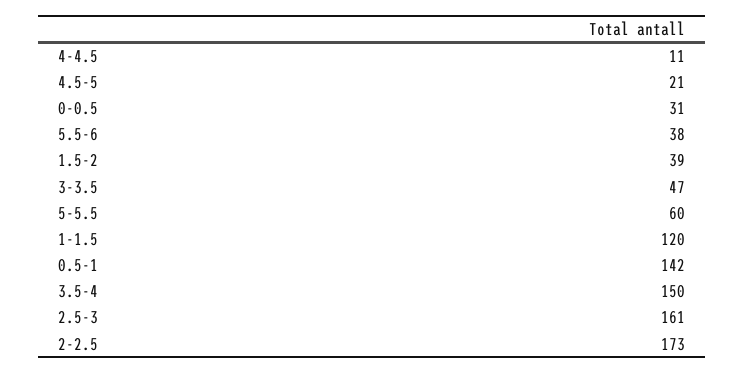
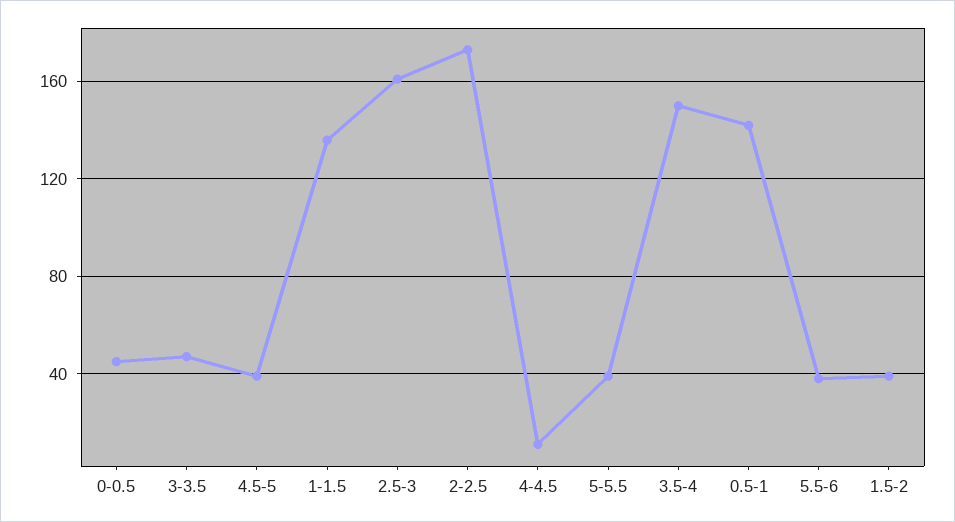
4.5-5: 21 -> 40
0-0.5: 31 -> 45
5-5.5: 60 -> 40
1-1.5: 120 -> 135

